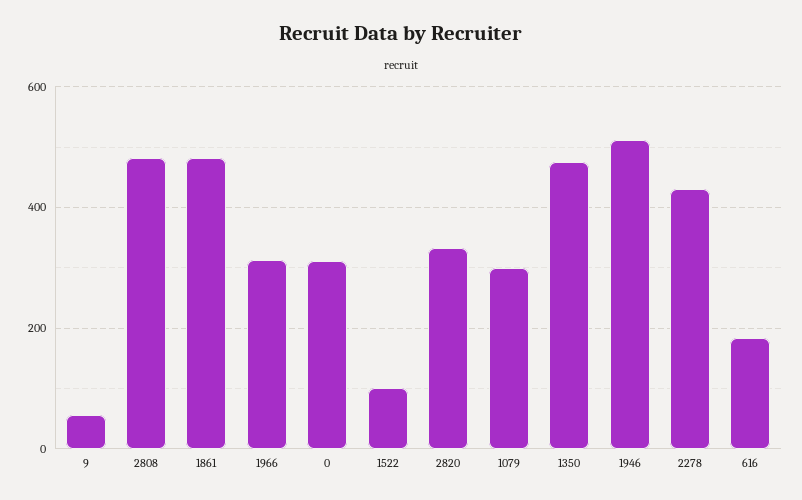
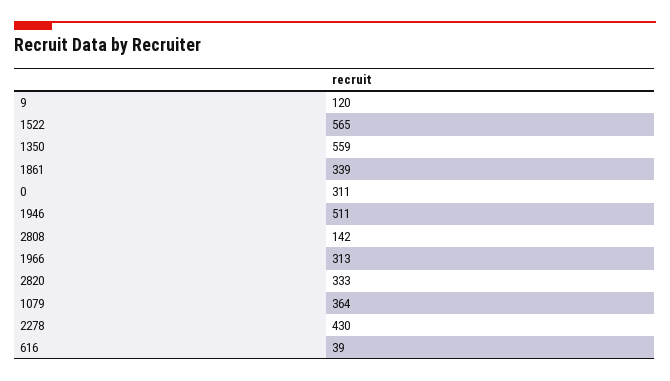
9: 60 -> 120
2808: 480 -> 142
1861: 480 -> 339
1522: 100 -> 565
1079: 300 -> 364
1350: 480 -> 559
616: 180 -> 39

